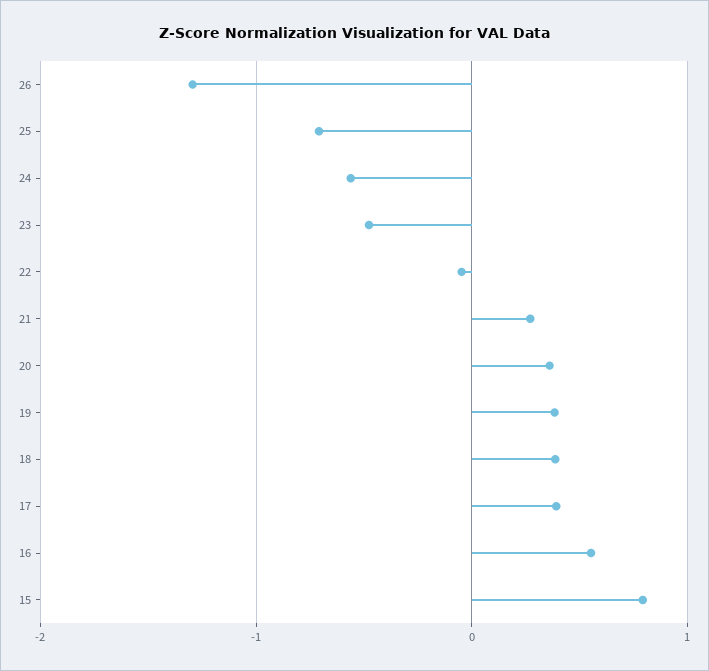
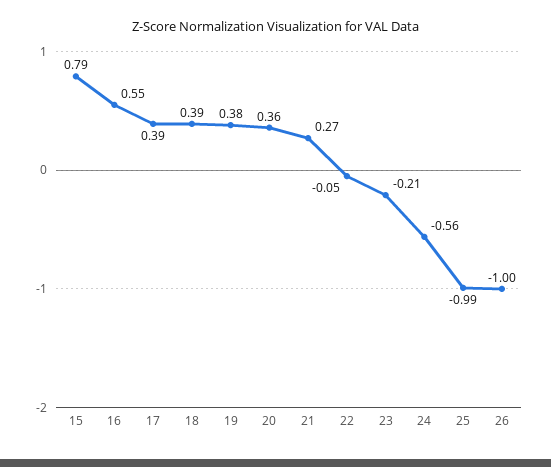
26: -1.3 -> -1
25: -0.7 -> -0.99
23: -0.5 -> -0.21

